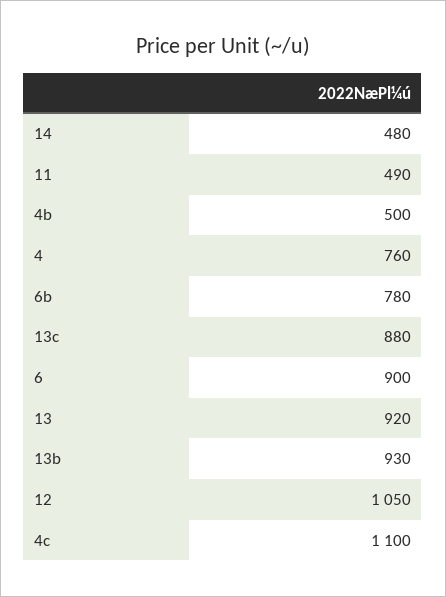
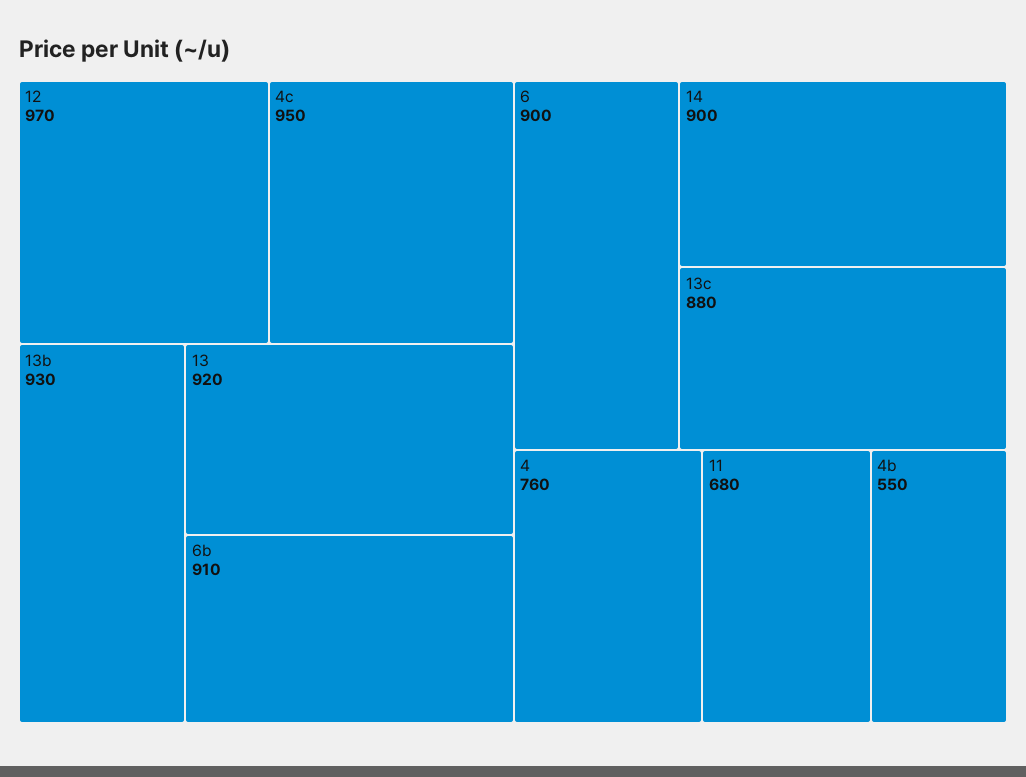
14: 480 -> 900
11: 490 -> 680
4b: 500 -> 550
6b: 780 -> 910
12: 1050 -> 970
4c: 1100 -> 950

